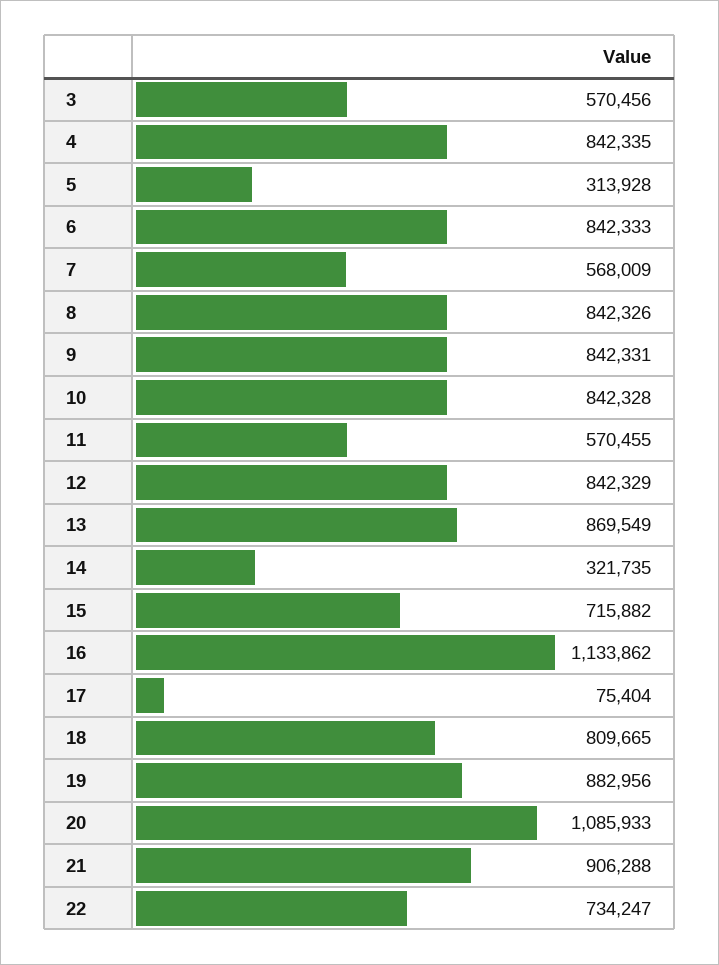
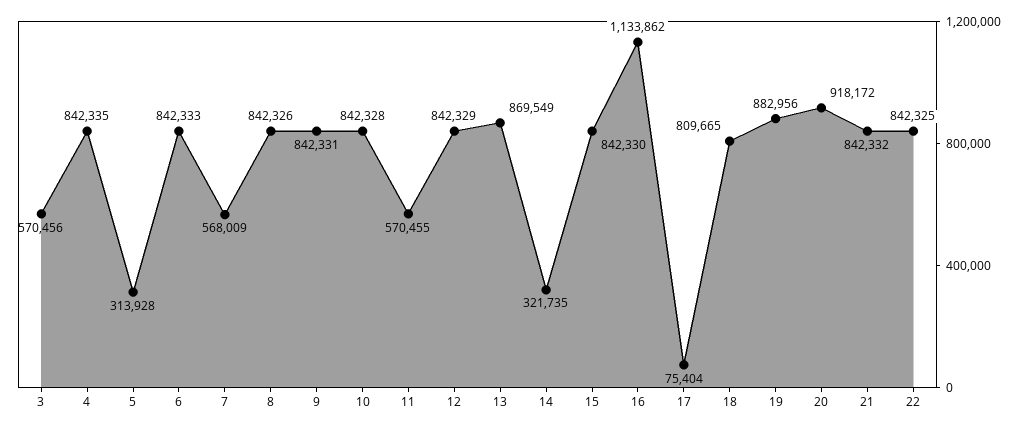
15: 715882 -> 842330
20: 1085933 -> 918172
21: 906288 -> 842332
22: 734247 -> 842325

